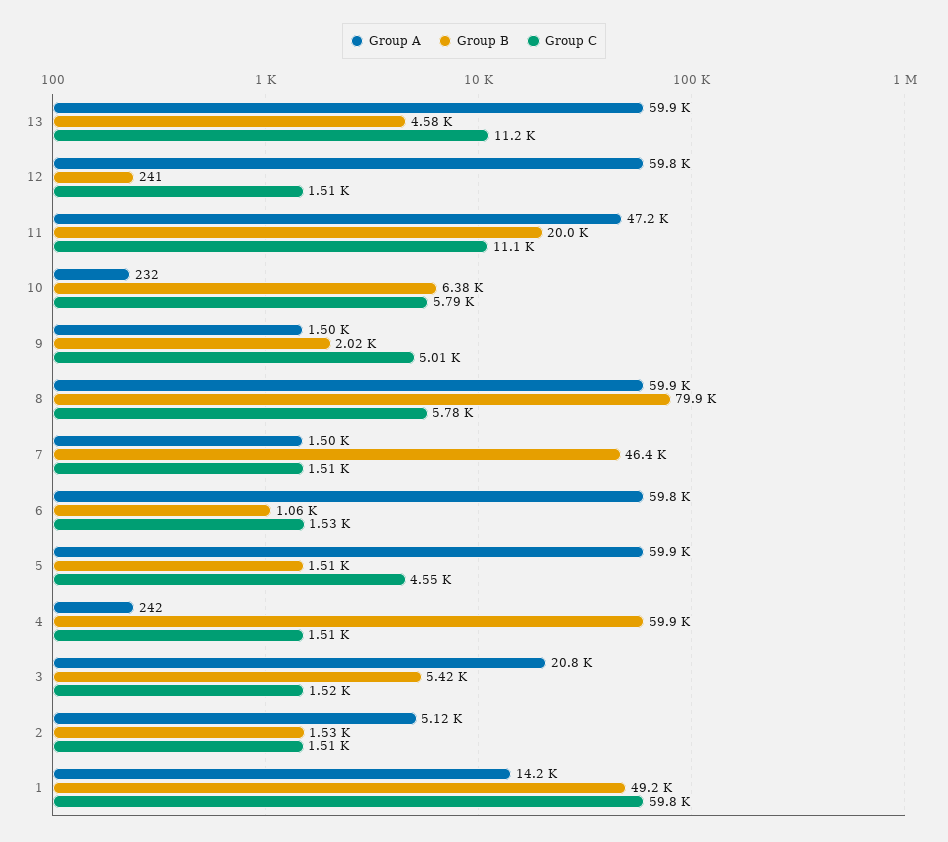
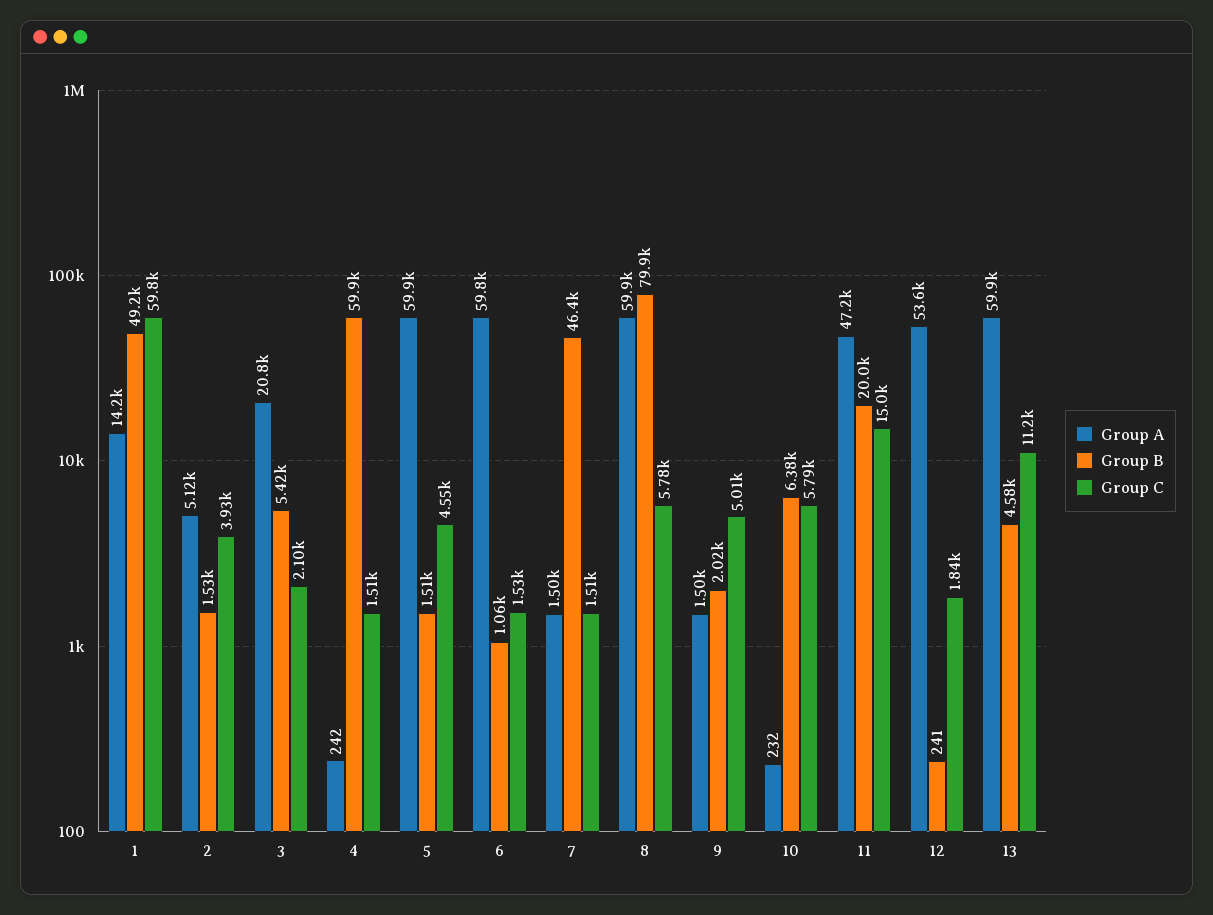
Group A, 12: 59800 -> 53600
Group C, 12: 1510 -> 1840
Group C, 11: 11100 -> 15000
Group C, 3: 1520 -> 2100
Group C, 2: 1510 -> 3930

